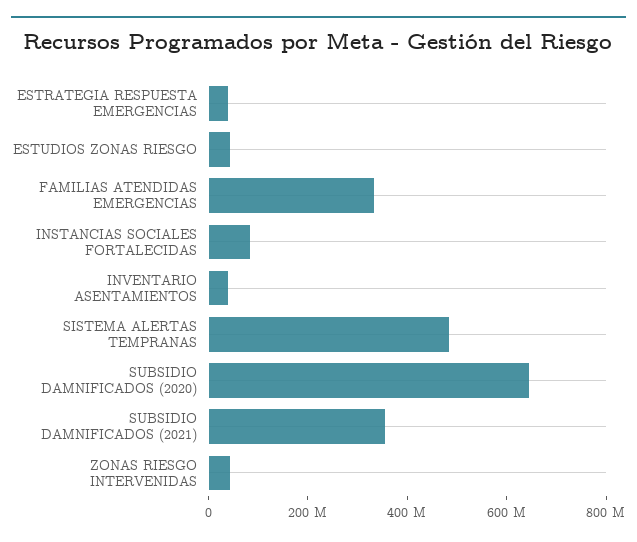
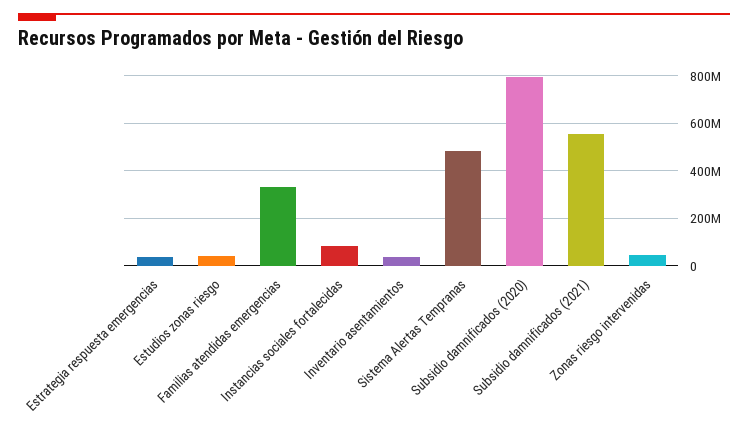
SUBSIDIO DAMNIFICADOS (2020): 650000000 -> 800000000
SUBSIDIO DAMNIFICADOS (2021): 350000000 -> 550000000

